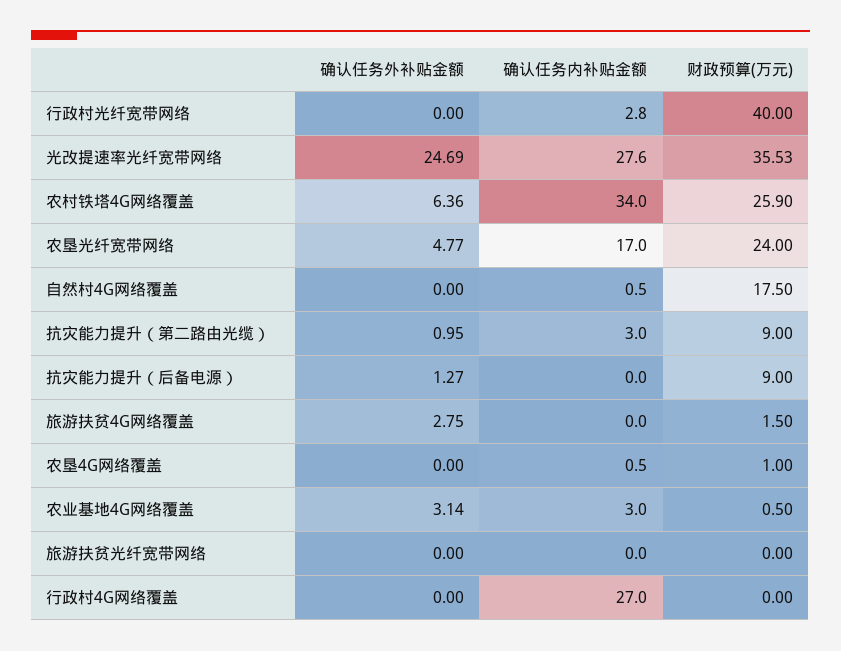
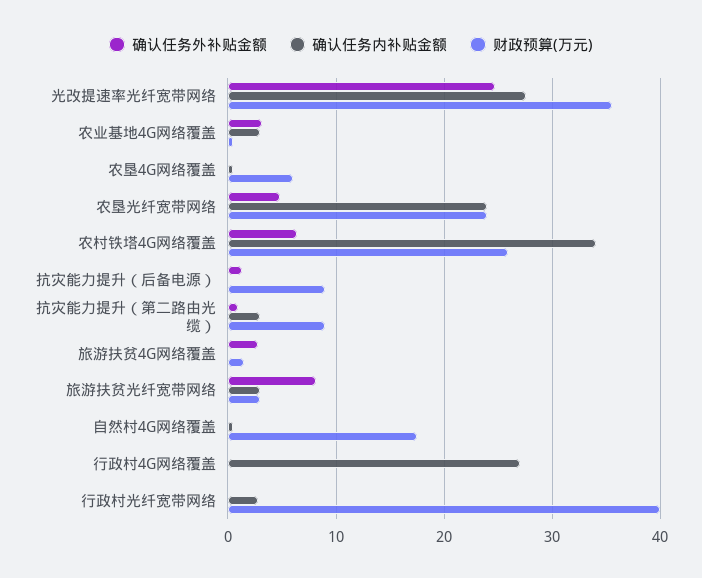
确认任务内补贴金额, 农垦光纤宽带网络: 17 -> 24
财政预算(万元), 农垦4G网络覆盖: 1 -> 6
确认任务外补贴金额, 旅游扶贫光纤宽带网络: 0 -> 8
确认任务内补贴金额, 旅游扶贫光纤宽带网络: 0 -> 3
财政预算(万元), 旅游扶贫光纤宽带网络: 0 -> 3

